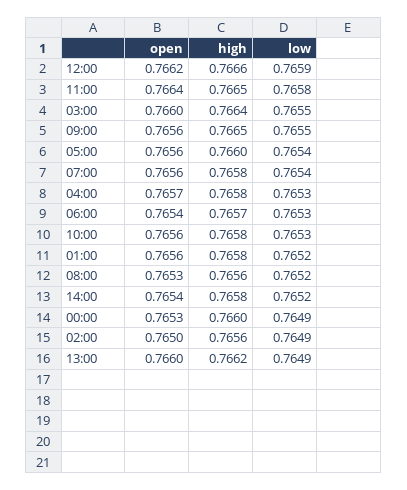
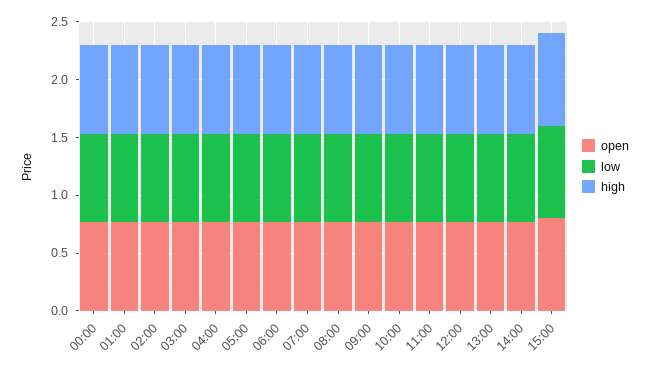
open, 15:00: none -> 0.8
low, 15:00: none -> 0.8
high, 15:00: none -> 0.8

